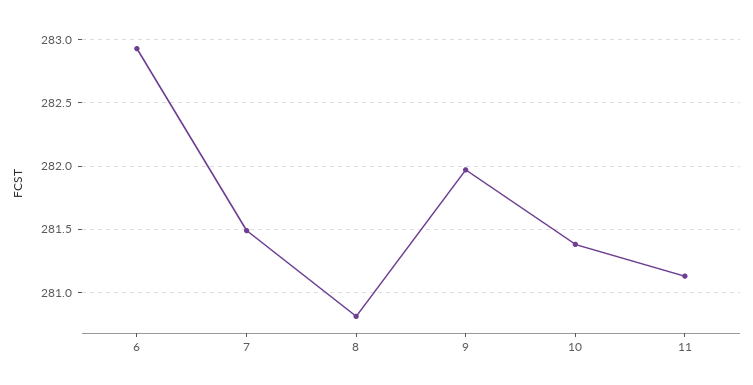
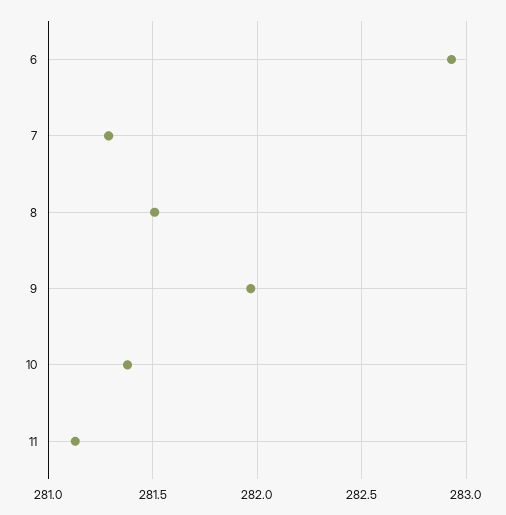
7: 281.5 -> 281.3
8: 280.8 -> 281.5

